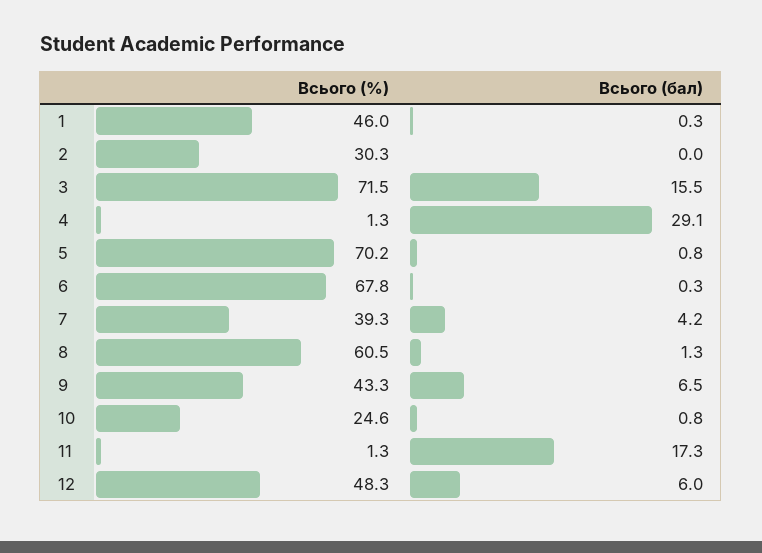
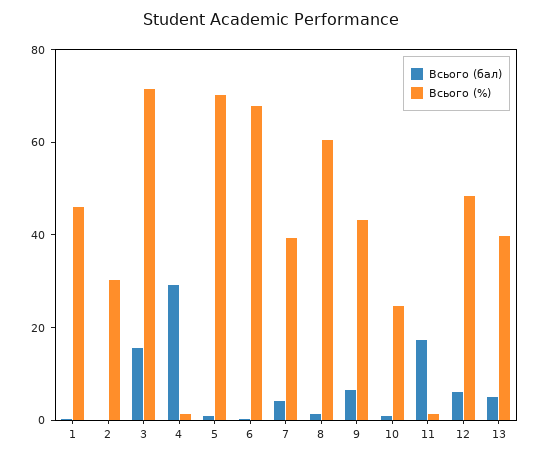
Всього (бал), 13: none -> 5
Всього (%), 13: none -> 40

